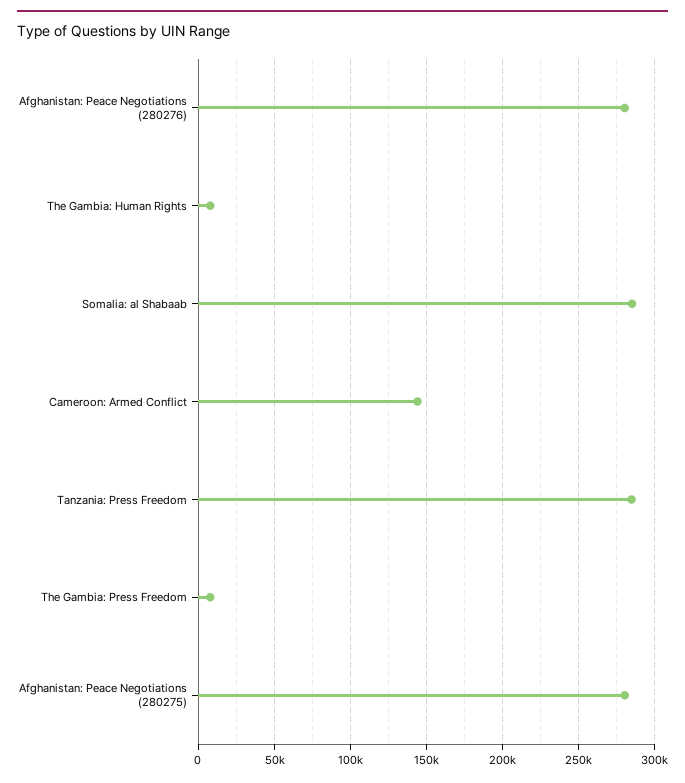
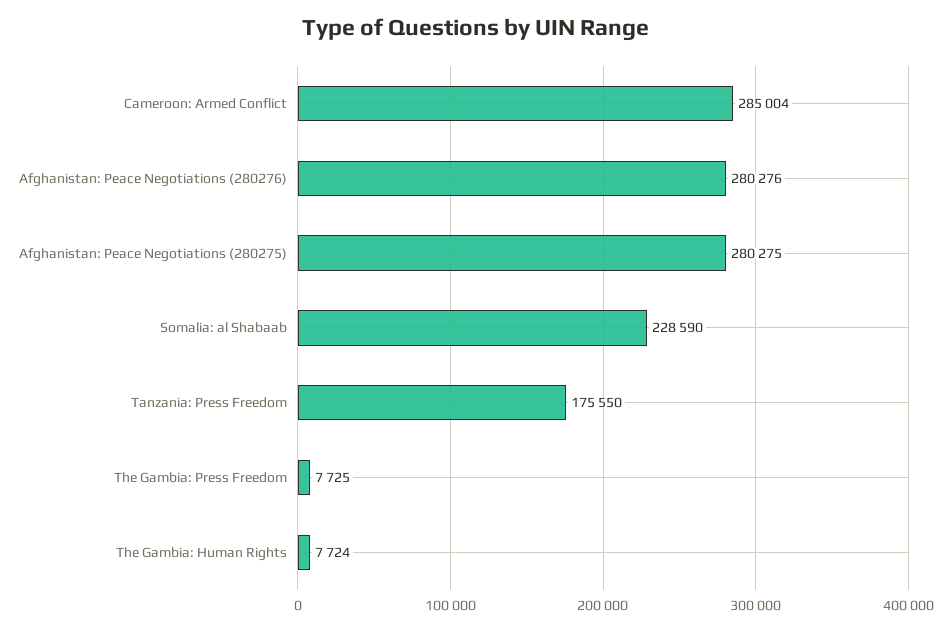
Somalia: al Shabaab: 285000 -> 228590
Cameroon: Armed Conflict: 145000 -> 285004
Tanzania: Press Freedom: 285000 -> 175550

